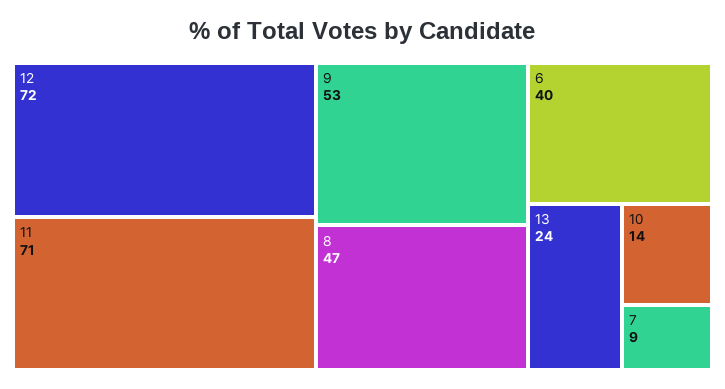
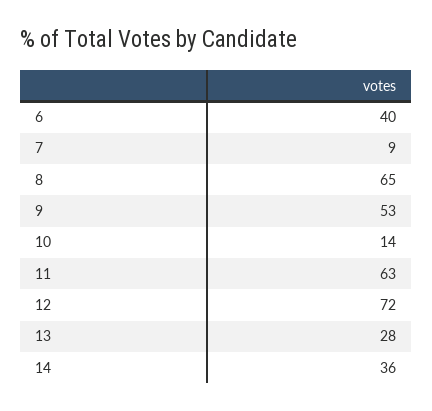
11: 71 -> 63
8: 47 -> 65
13: 24 -> 28
14: none -> 36

